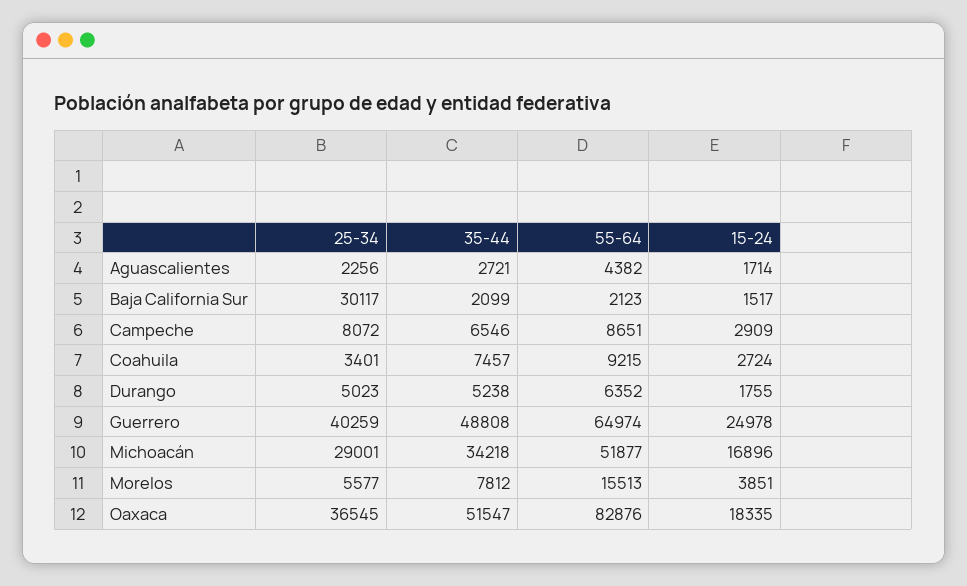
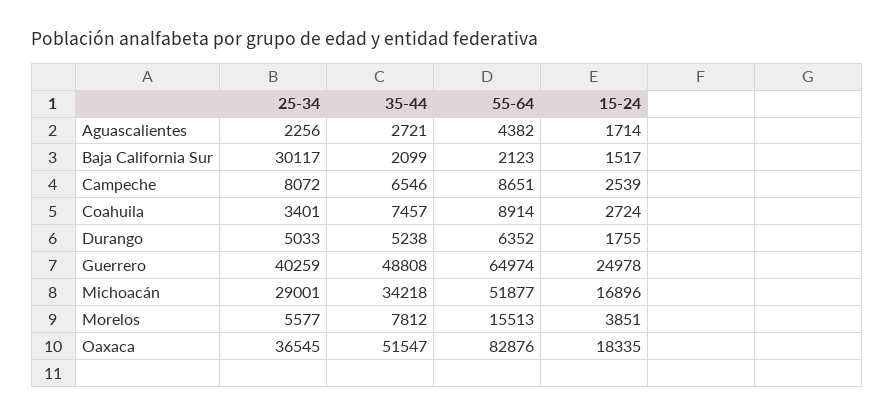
15-24, Campeche: 2909 -> 2539
55-64, Coahuila: 9215 -> 8914
25-34, Durango: 5023 -> 5033

